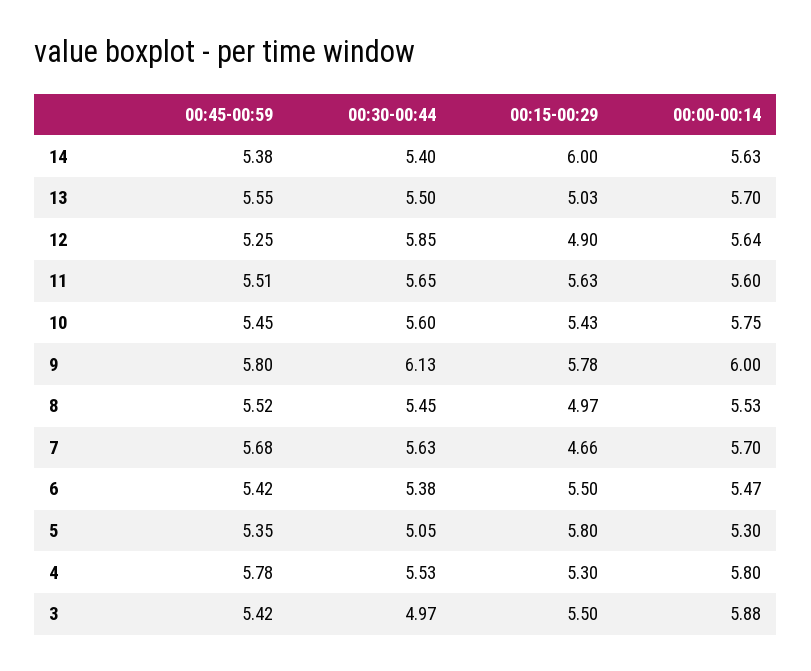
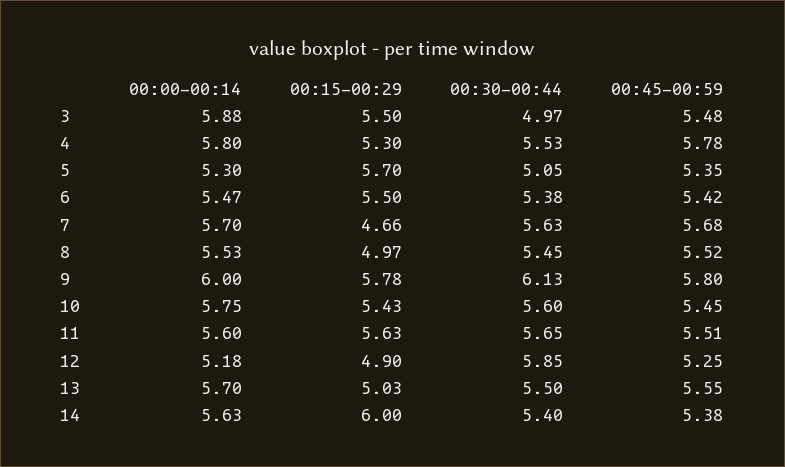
00:00-00:14, 12: 5.64 -> 5.18
00:15-00:29, 5: 5.8 -> 5.7
00:45-00:59, 3: 5.42 -> 5.48

